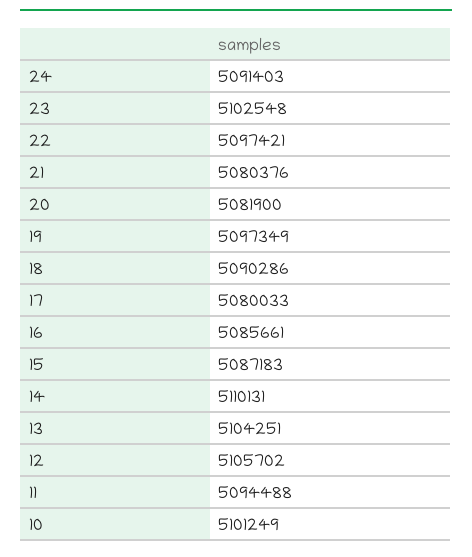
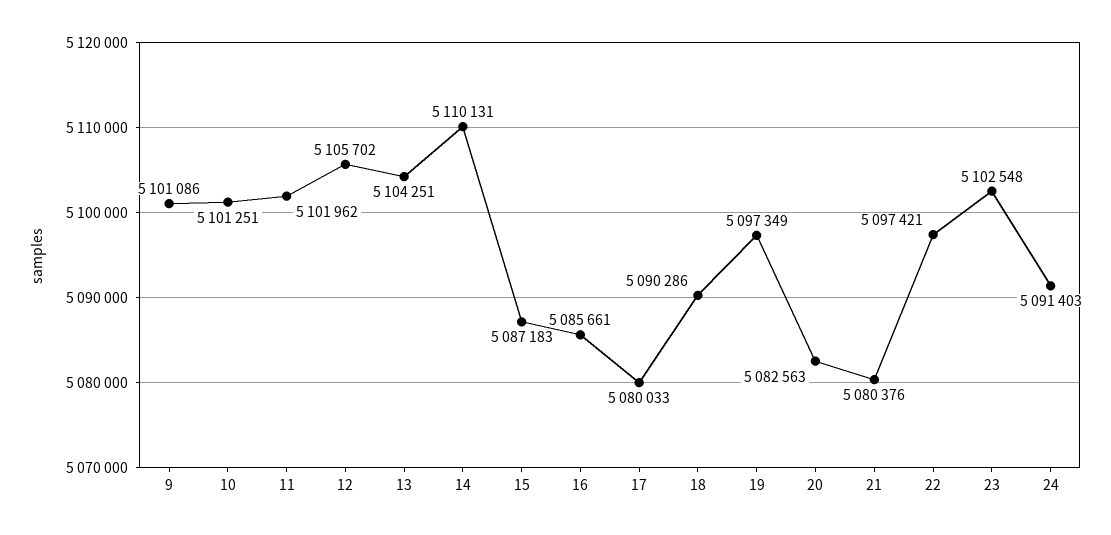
20: 5081900 -> 5082563
11: 5094488 -> 5101962
10: 5101249 -> 5101251
9: none -> 5101086

